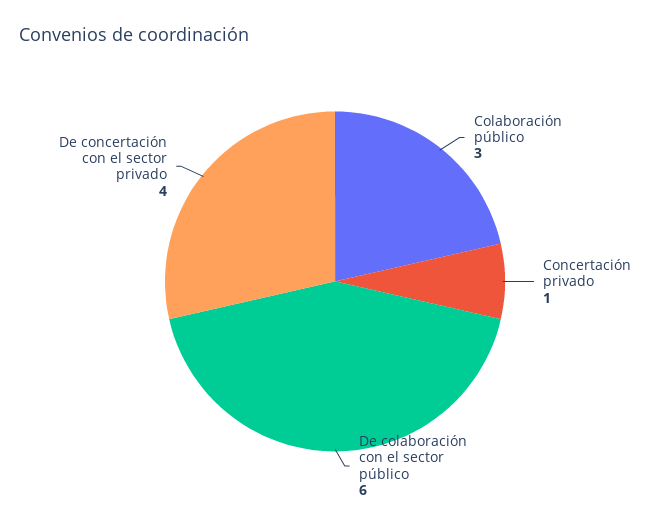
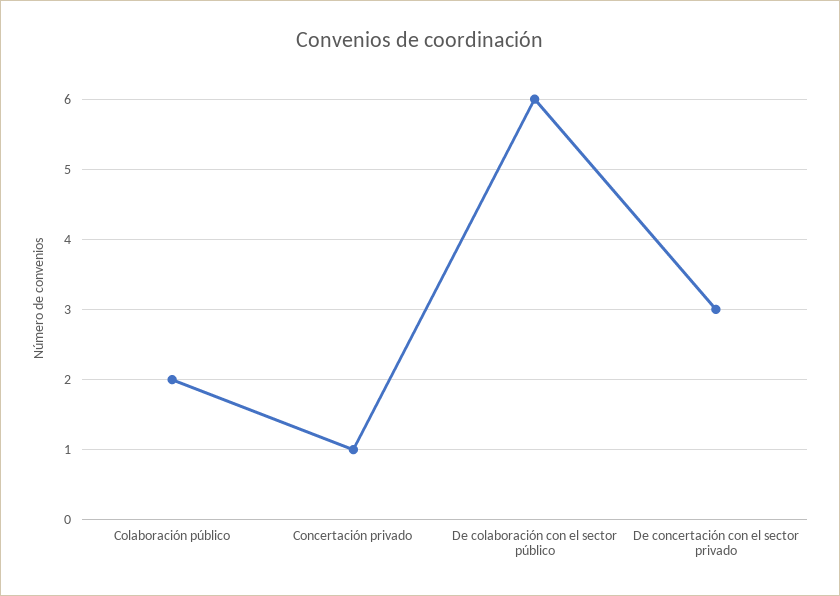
Colaboración público: 3 -> 2
De concertación con el sector privado: 4 -> 3

